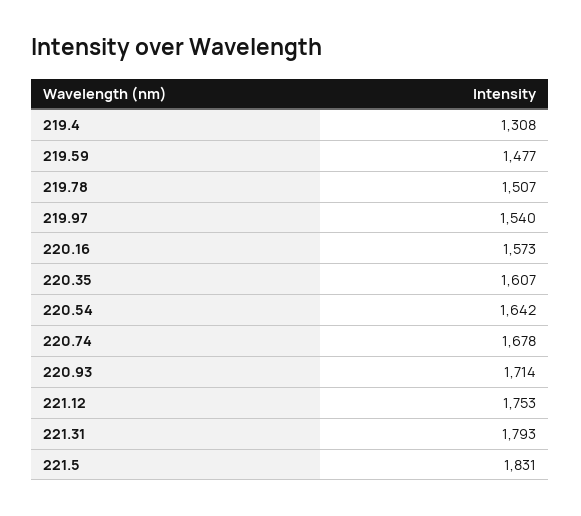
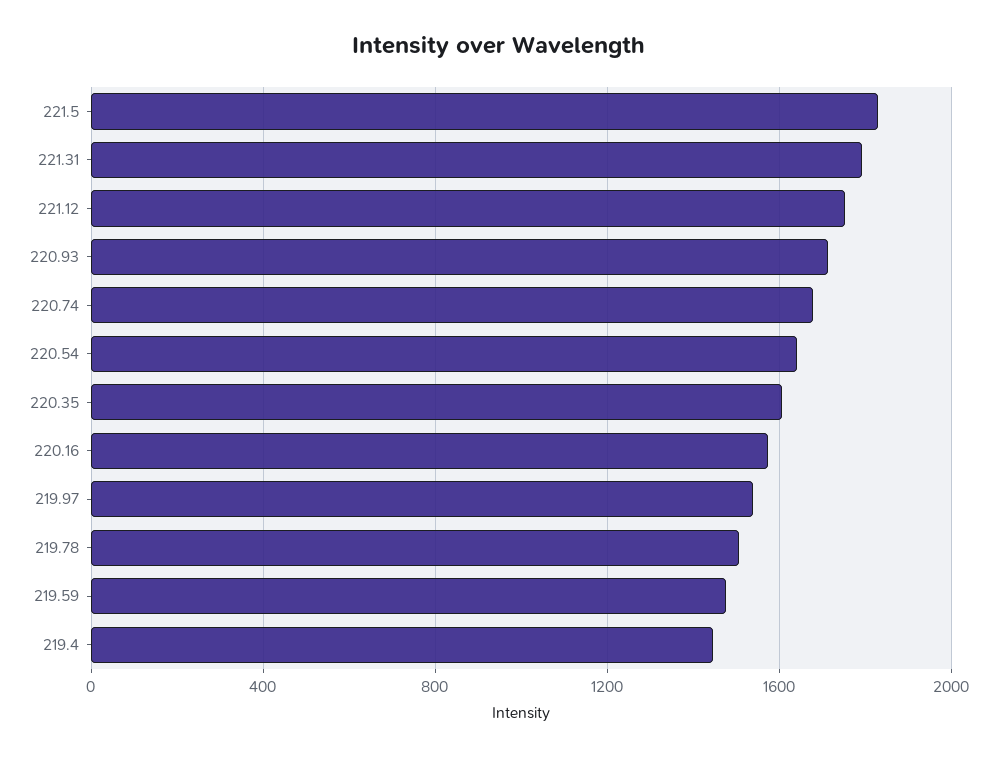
219.4: 1308 -> 1450

